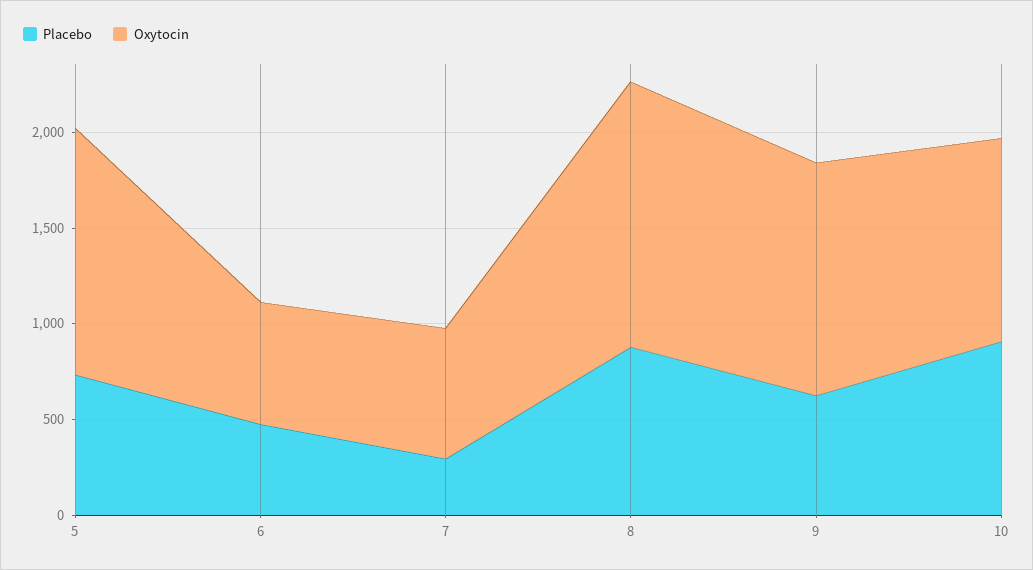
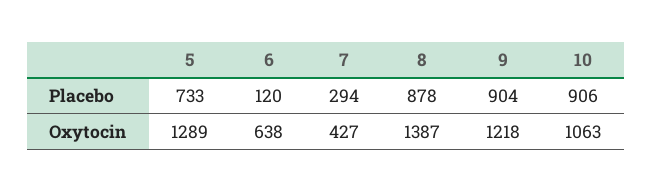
Placebo, 6: 500 -> 120
Oxytocin, 7: 700 -> 427
Placebo, 9: 600 -> 904

